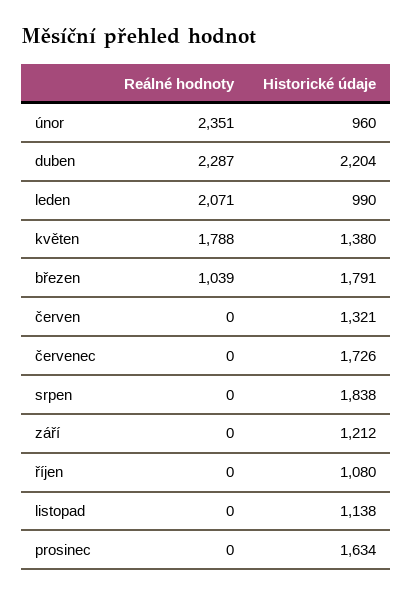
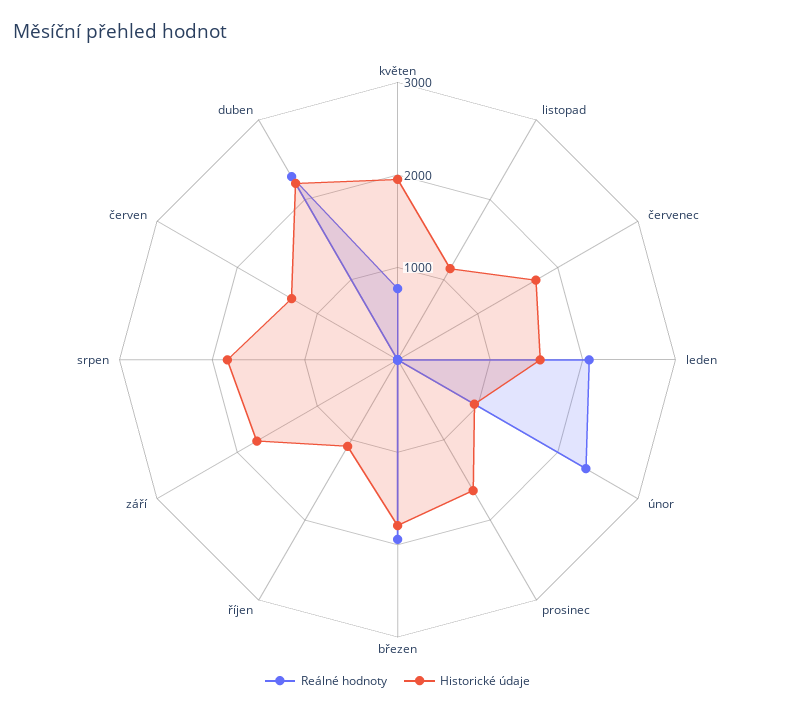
Historické údaje, leden: 990 -> 1600
Reálné hodnoty, květen: 1788 -> 800
Historické údaje, květen: 1380 -> 2000
Reálné hodnoty, březen: 1039 -> 2000
Historické údaje, září: 1212 -> 1800

